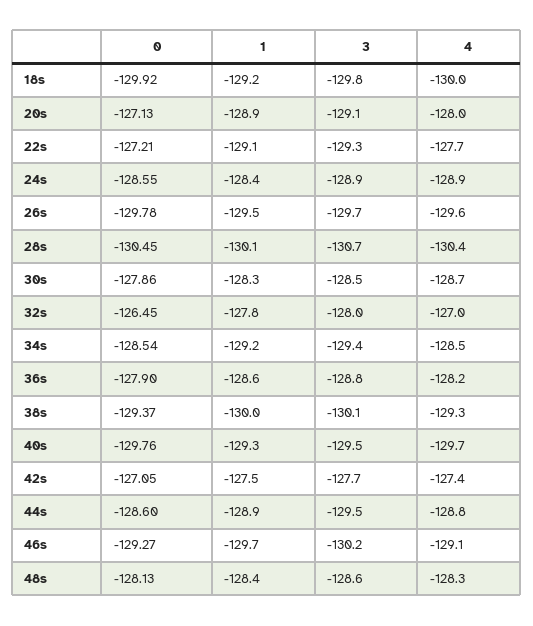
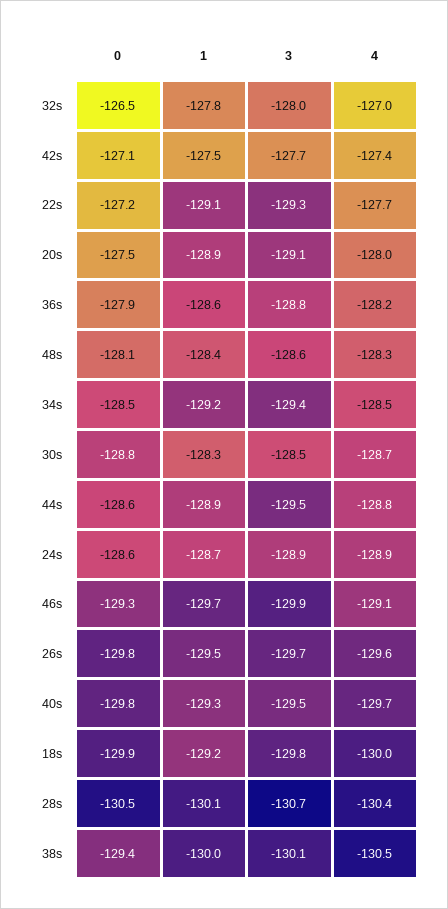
0, 20s: -127.13 -> -127.5
1, 24s: -128.4 -> -128.7
0, 30s: -127.86 -> -128.8
4, 38s: -129.3 -> -130.5
3, 46s: -130.2 -> -129.9

